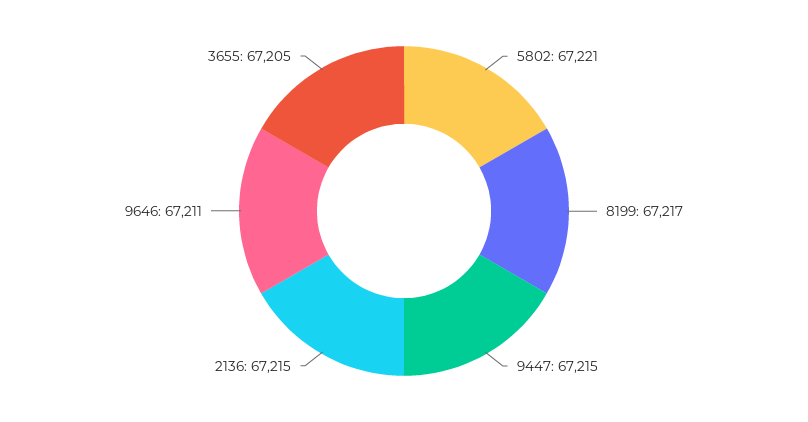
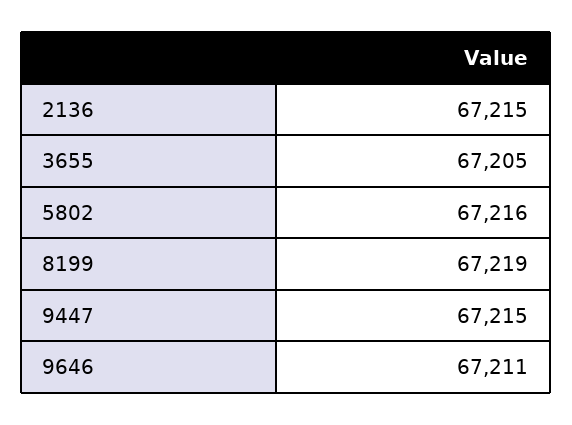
5802: 67221 -> 67216
8199: 67217 -> 67219

